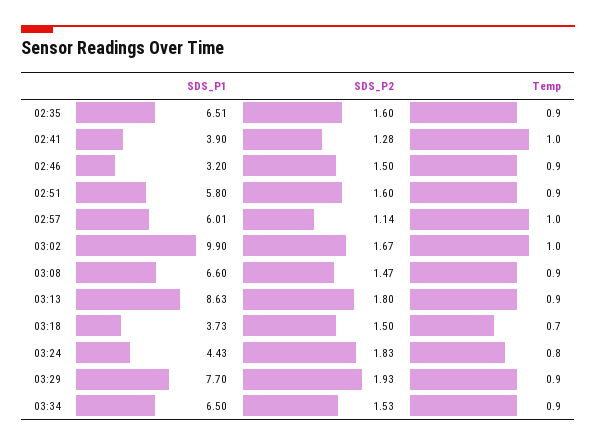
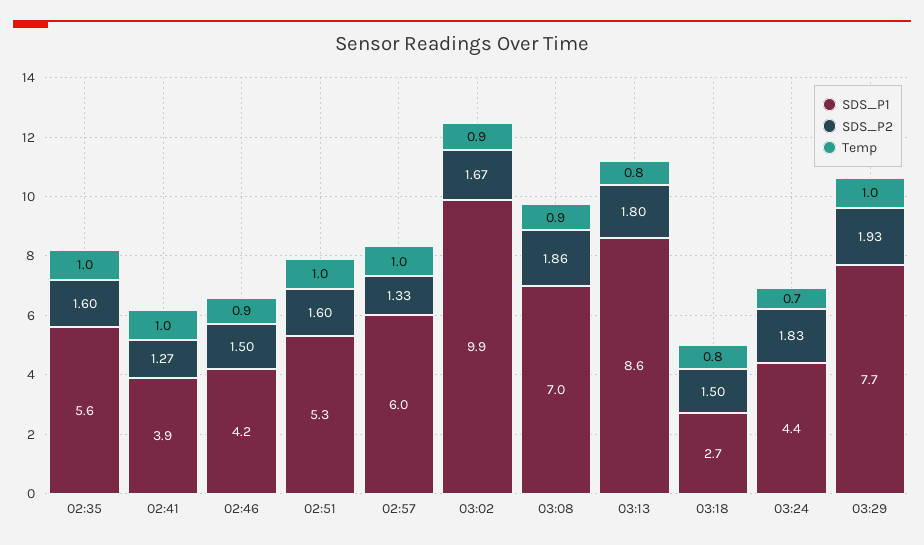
SDS_P1, 02:35: 6.51 -> 5.6
Temp, 02:35: 0.9 -> 1
SDS_P2, 02:41: 1.28 -> 1.27
SDS_P1, 02:46: 3.2 -> 4.2
SDS_P1, 02:51: 5.8 -> 5.3
Temp, 02:51: 0.9 -> 1
SDS_P2, 02:57: 1.14 -> 1.33
Temp, 03:02: 1 -> 0.9
SDS_P1, 03:08: 6.6 -> 7
SDS_P2, 03:08: 1.47 -> 1.86
Temp, 03:13: 0.9 -> 0.8
SDS_P1, 03:18: 3.73 -> 2.7
Temp, 03:18: 0.7 -> 0.8
Temp, 03:24: 0.8 -> 0.7
Temp, 03:29: 0.9 -> 1
SDS_P1, 03:34: 6.5 -> none
SDS_P2, 03:34: 1.53 -> none
Temp, 03:34: 0.9 -> none

